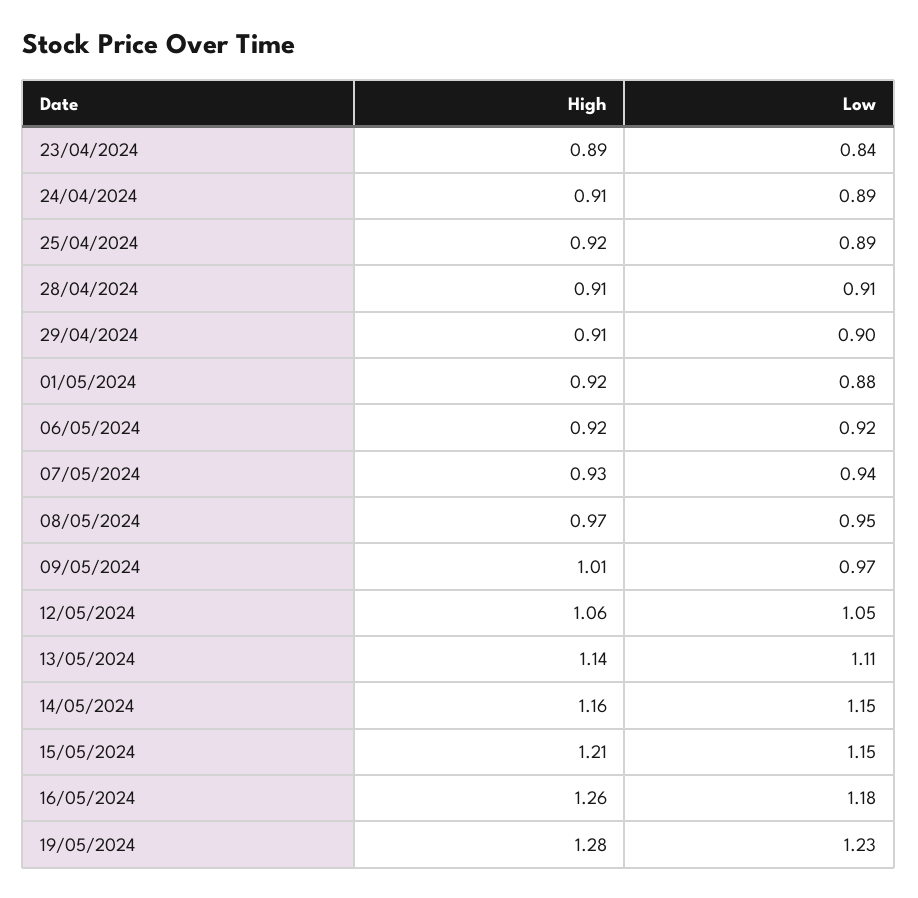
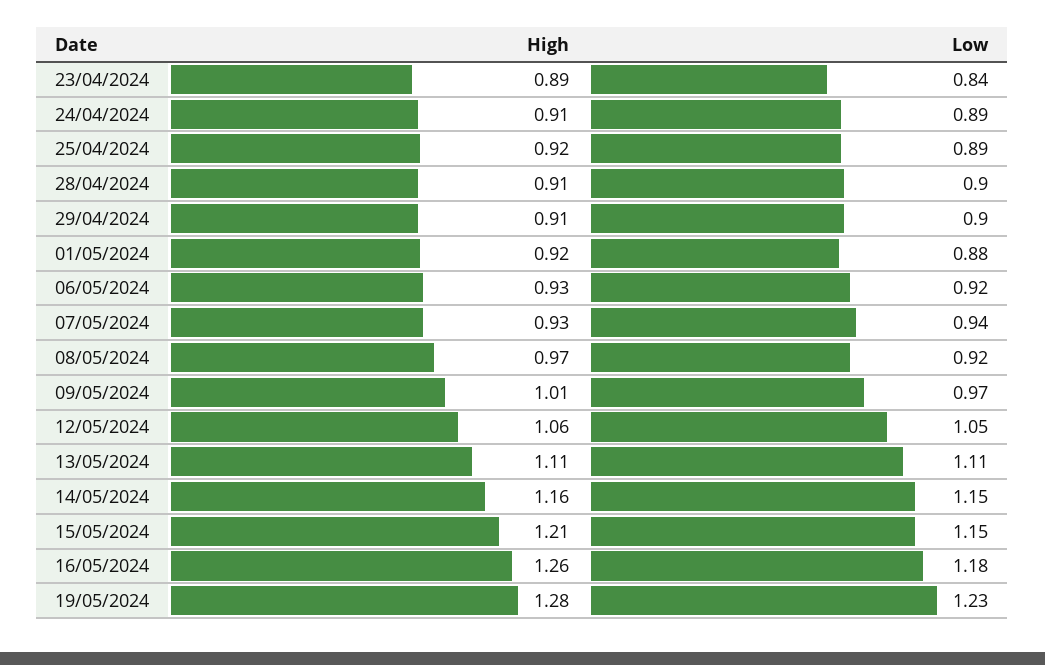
Low, 28/04/2024: 0.91 -> 0.9
High, 06/05/2024: 0.92 -> 0.93
Low, 08/05/2024: 0.95 -> 0.92
High, 13/05/2024: 1.14 -> 1.11

